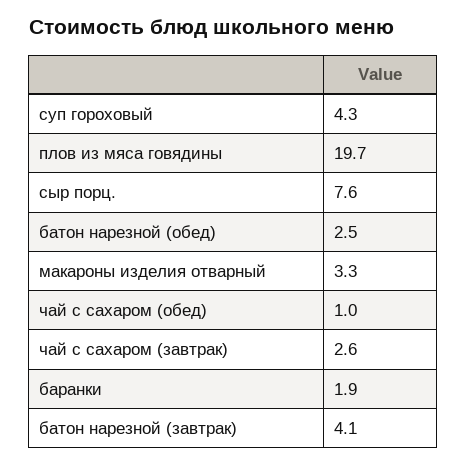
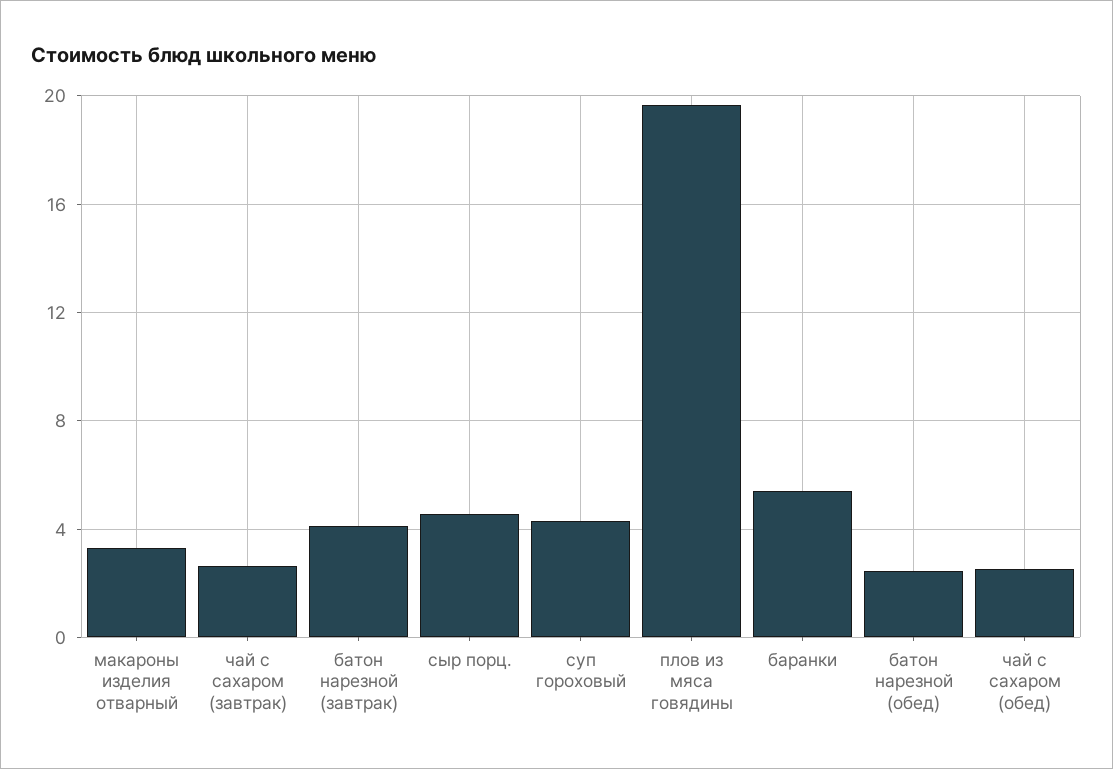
сыр порц.: 7.6 -> 4.5
чай с сахаром (обед): 1 -> 2.5
баранки: 1.9 -> 5.5

